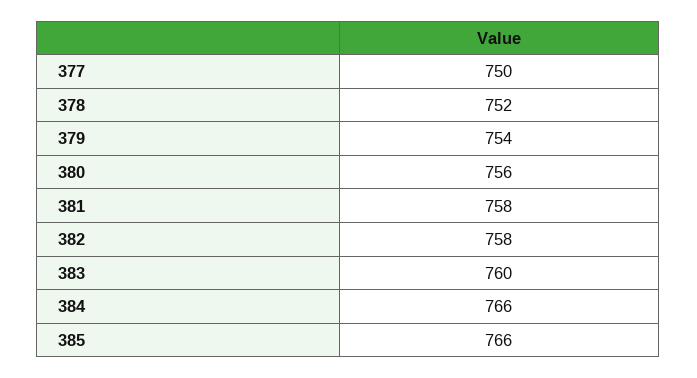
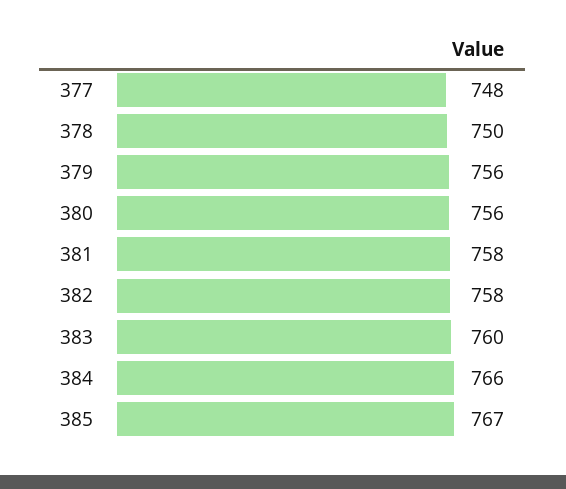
377: 750 -> 748
378: 752 -> 750
379: 754 -> 756
385: 766 -> 767

